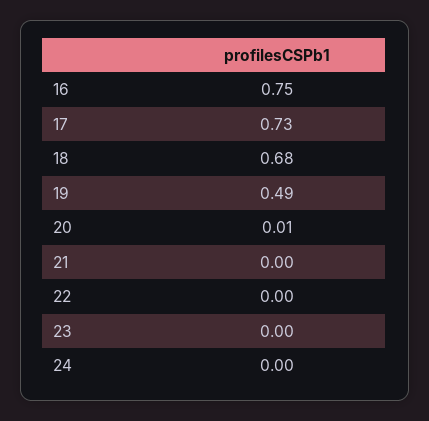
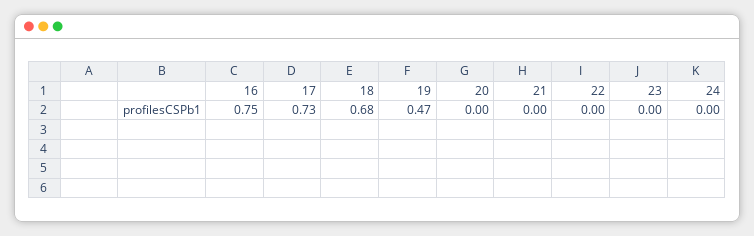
19: 0.49 -> 0.47
20: 0.01 -> 0

